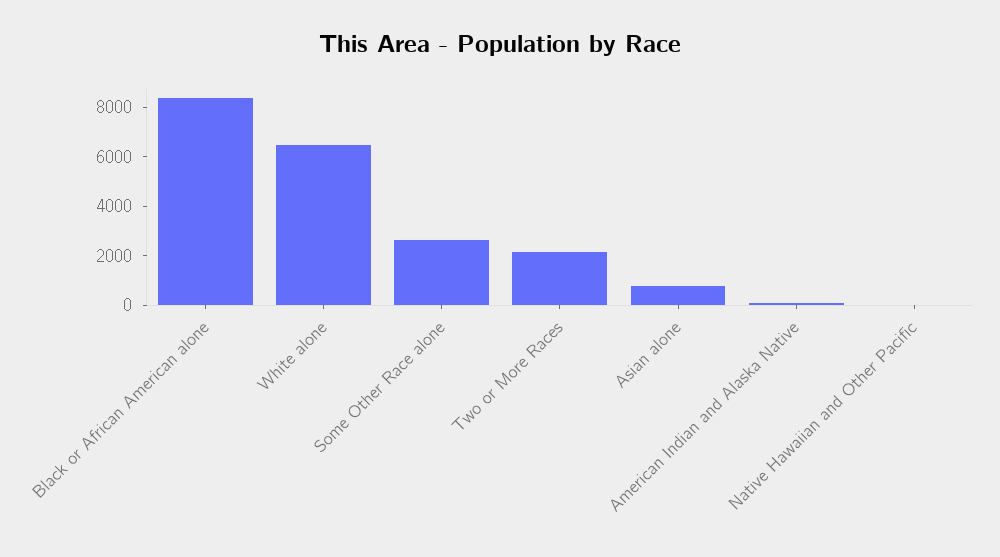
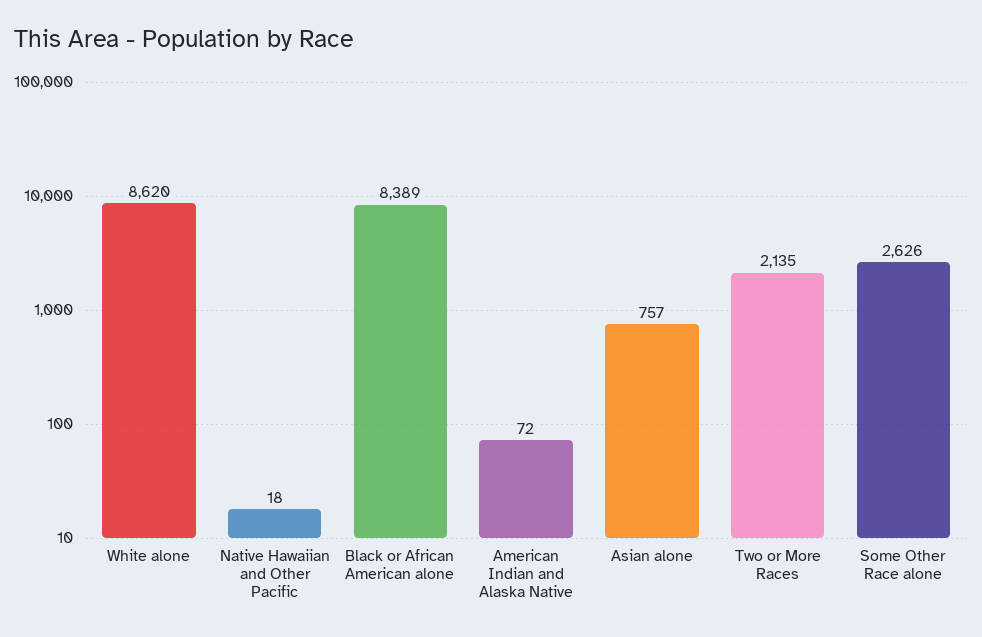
White alone: 6500 -> 8620

